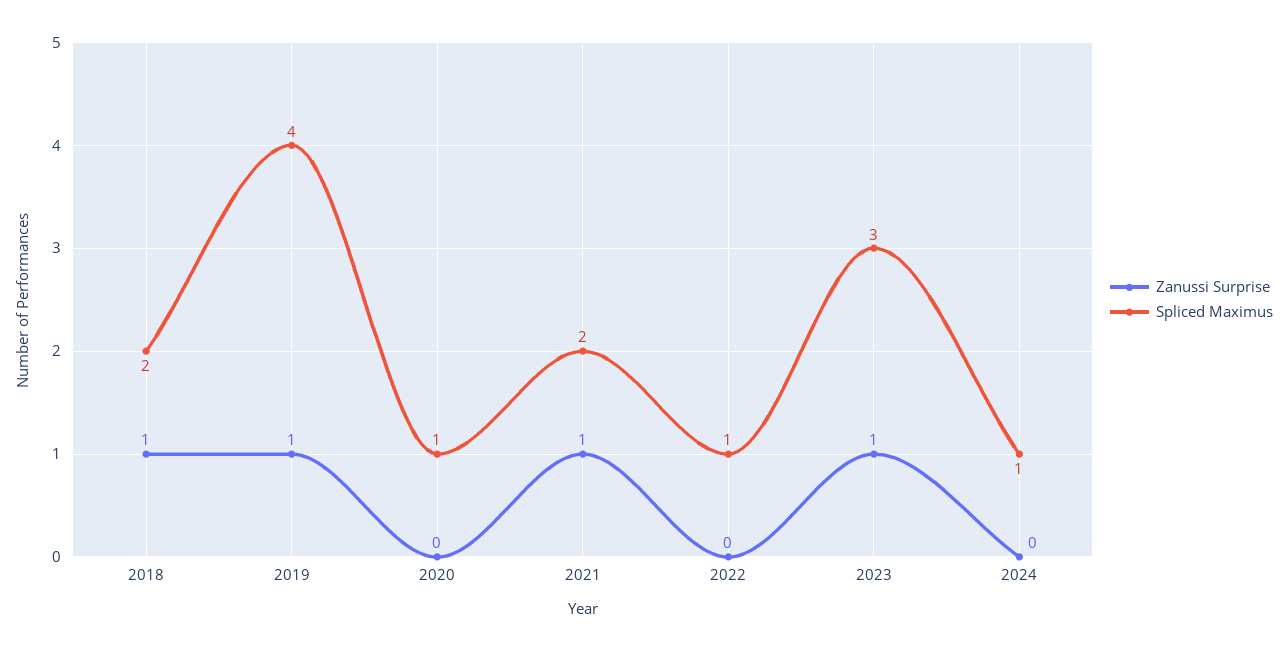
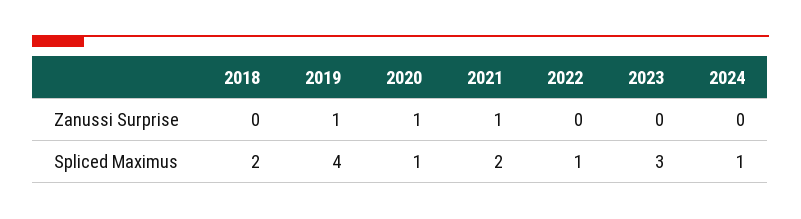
Zanussi Surprise, 2018: 1 -> 0
Zanussi Surprise, 2020: 0 -> 1
Zanussi Surprise, 2023: 1 -> 0

